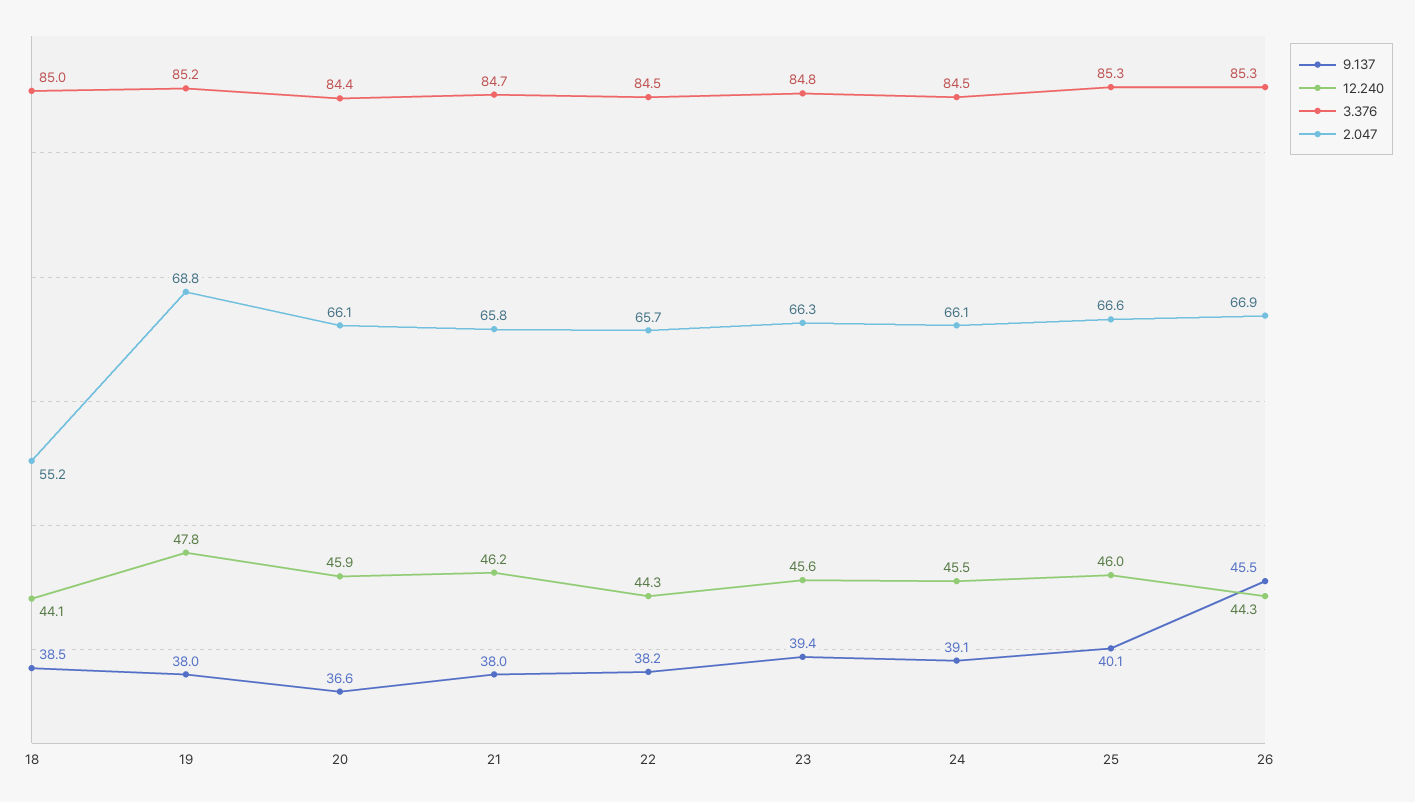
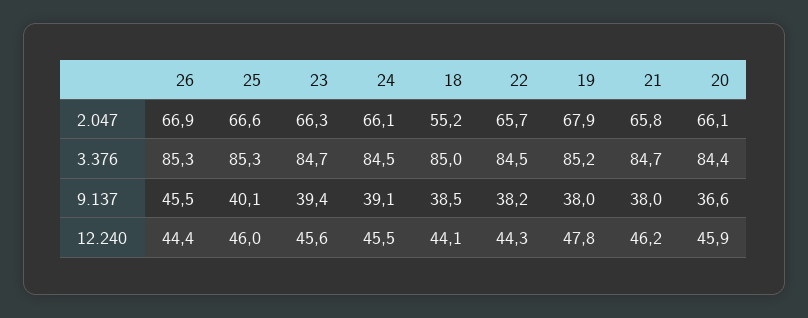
2.047, 19: 68.8 -> 67.9
3.376, 23: 84.8 -> 84.7
12.240, 26: 44.3 -> 44.4

